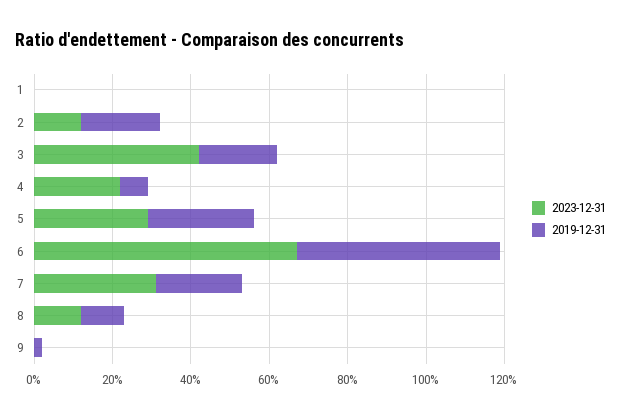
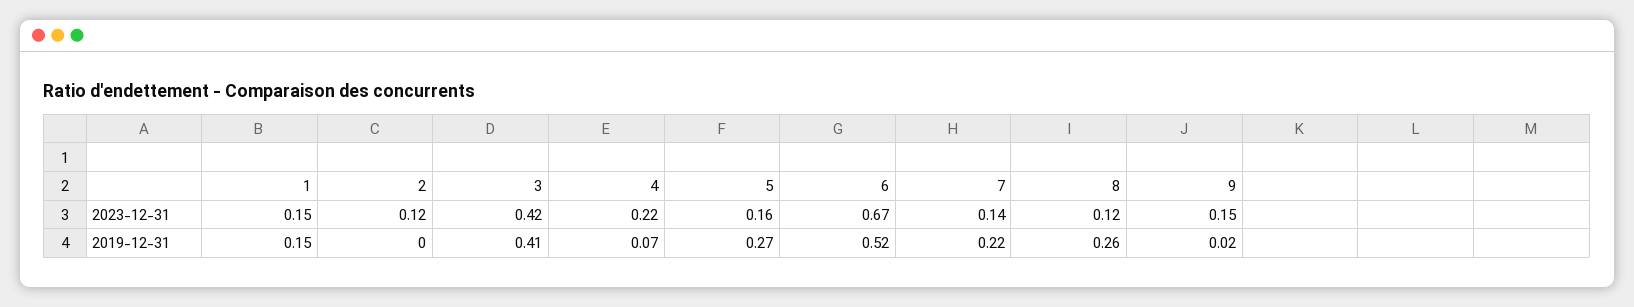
2023-12-31, 1: 0 -> 0.15
2019-12-31, 1: 0 -> 0.15
2019-12-31, 2: 0.2 -> 0
2019-12-31, 3: 0.2 -> 0.41
2023-12-31, 5: 0.3 -> 0.16
2023-12-31, 7: 0.3 -> 0.14
2019-12-31, 8: 0.1 -> 0.26
2023-12-31, 9: 0 -> 0.15

